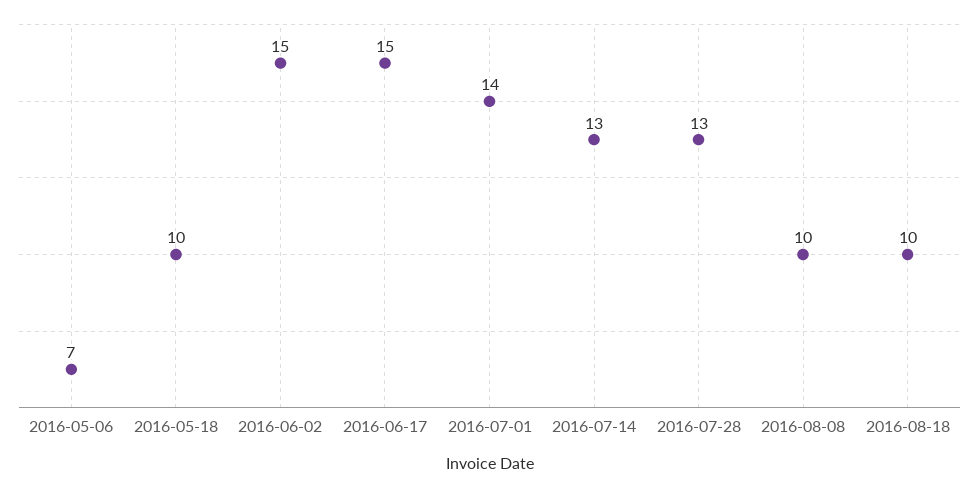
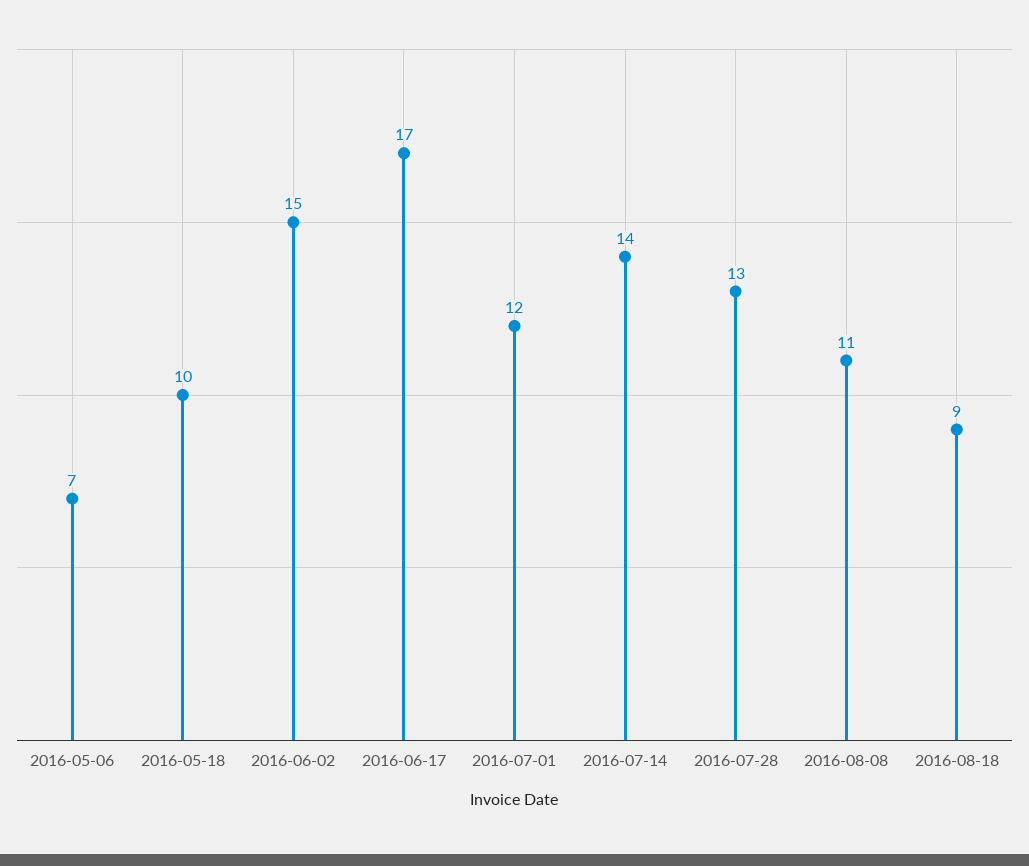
2016-06-17: 15 -> 17
2016-07-01: 14 -> 12
2016-07-14: 13 -> 14
2016-08-08: 10 -> 11
2016-08-18: 10 -> 9

